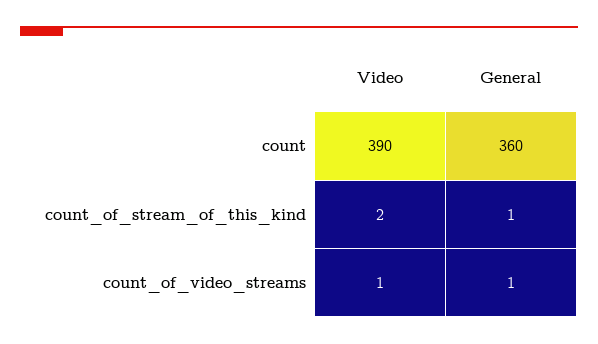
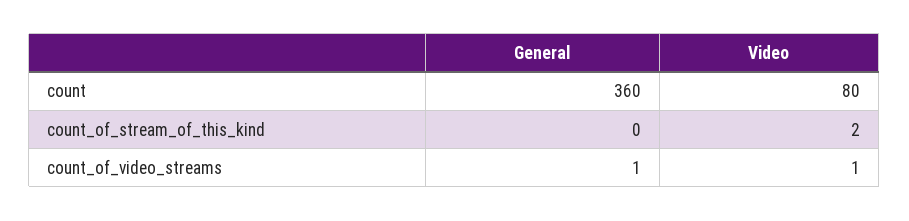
Video, count: 390 -> 80
General, count_of_stream_of_this_kind: 1 -> 0

